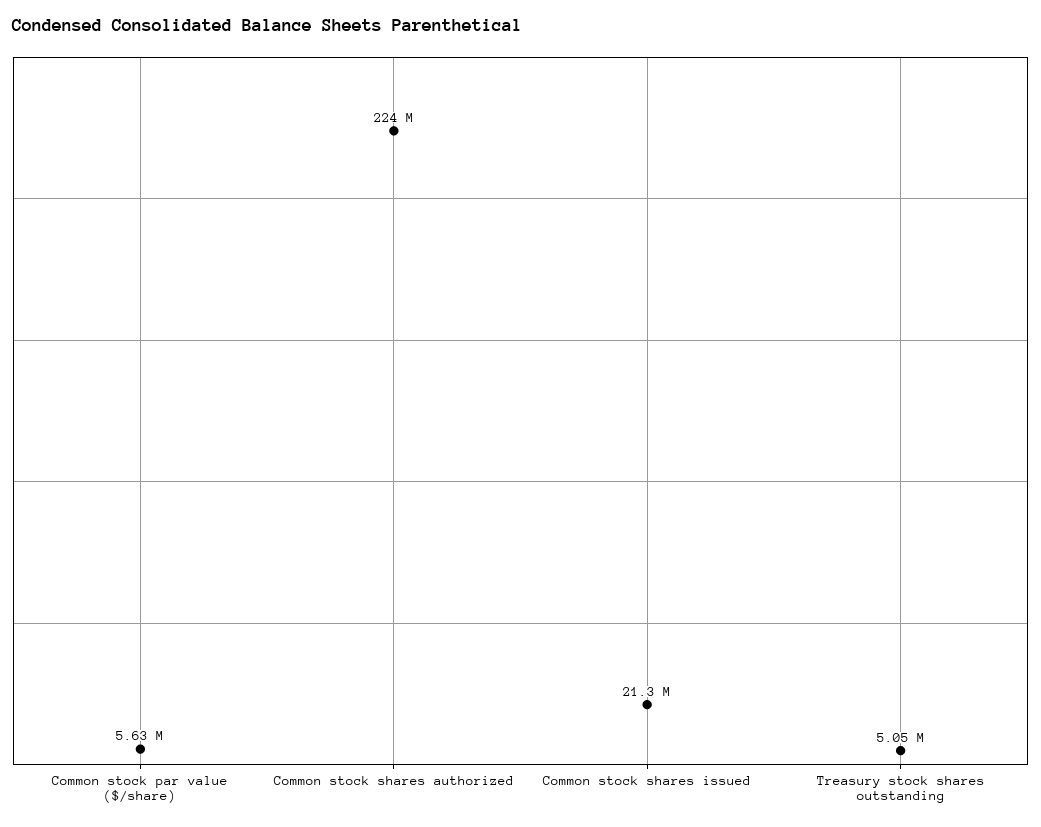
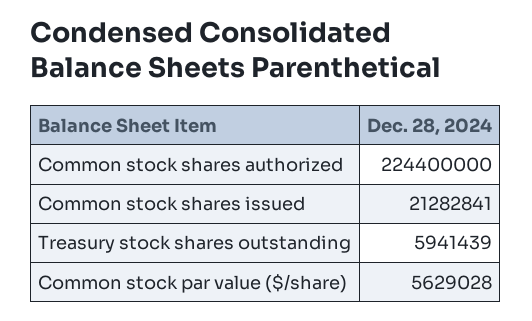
Treasury stock shares outstanding: 5050000 -> 5941439

